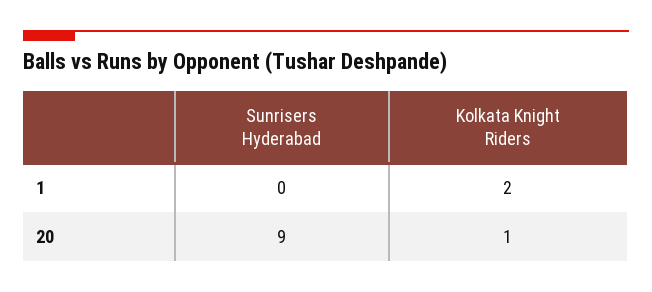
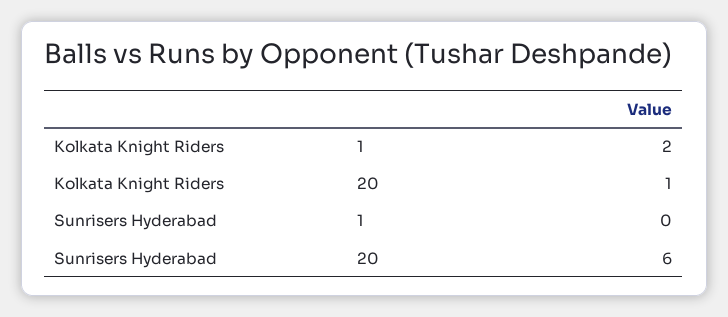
Sunrisers Hyderabad, 20: 9 -> 6

